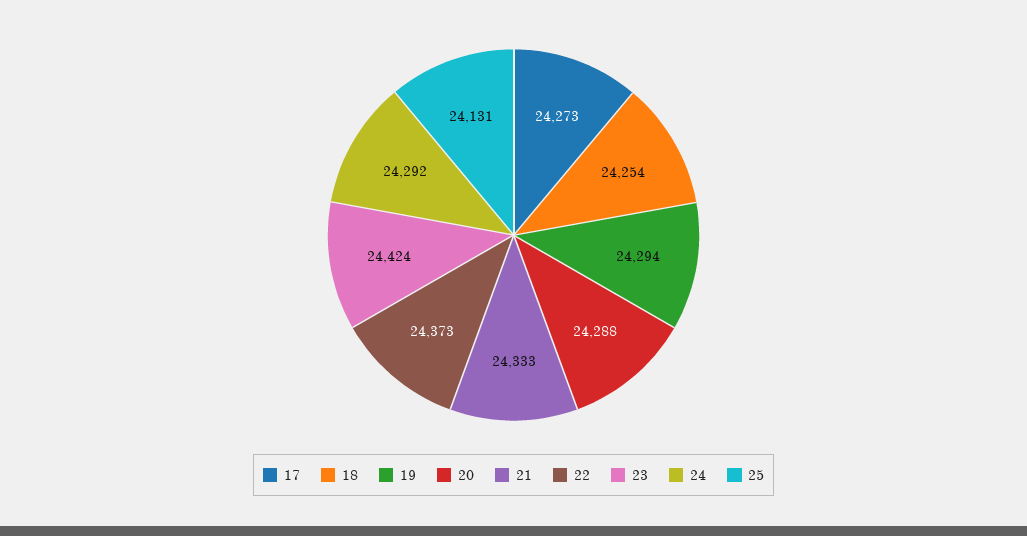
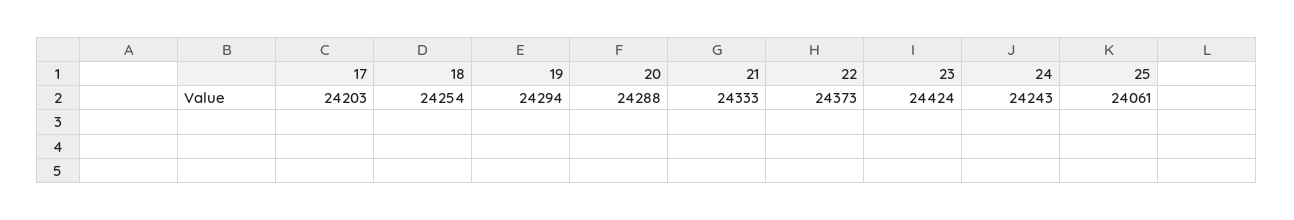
17: 24273 -> 24203
24: 24292 -> 24243
25: 24131 -> 24061

